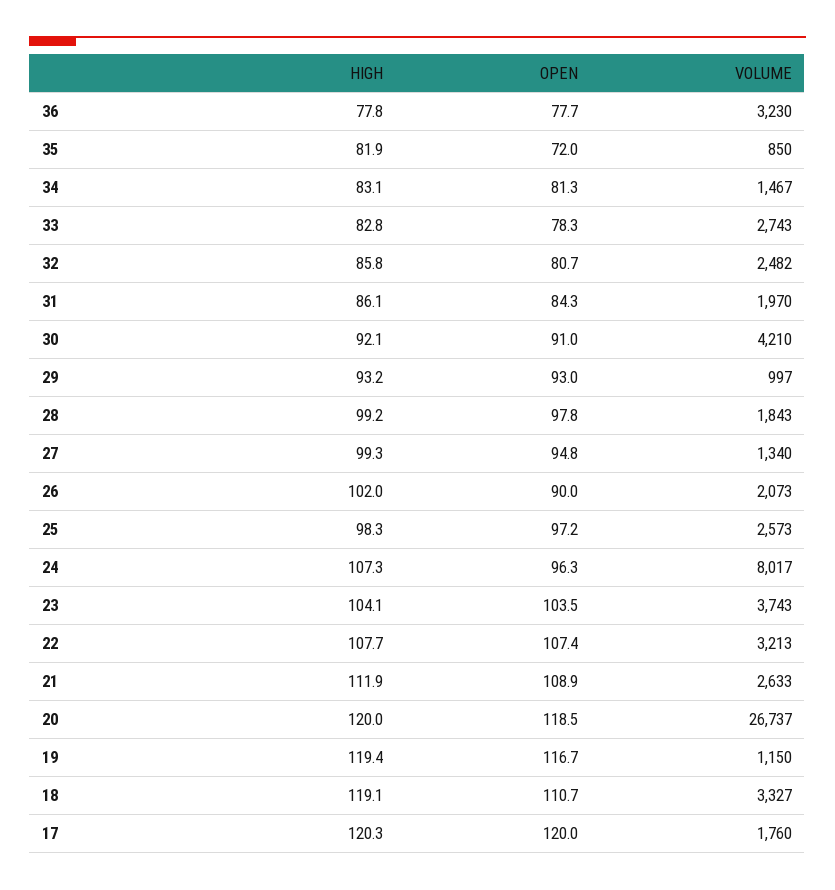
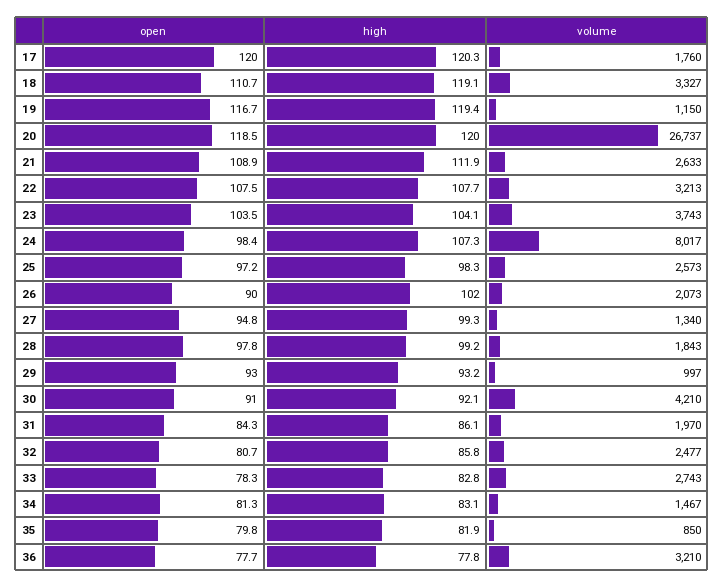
VOLUME, 36: 3230 -> 3210
OPEN, 35: 72 -> 79.8
VOLUME, 32: 2482 -> 2477
OPEN, 24: 96.3 -> 98.4
OPEN, 22: 107.4 -> 107.5

